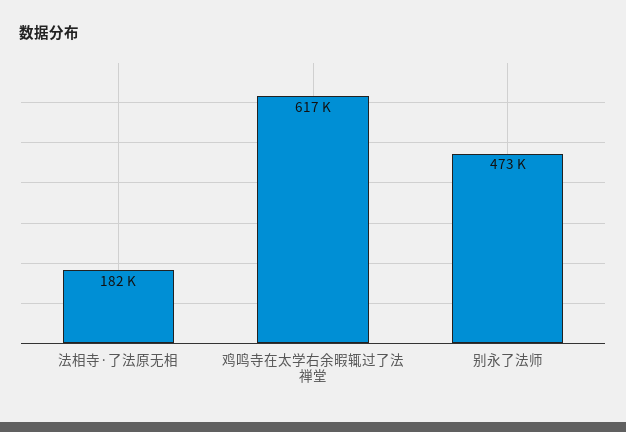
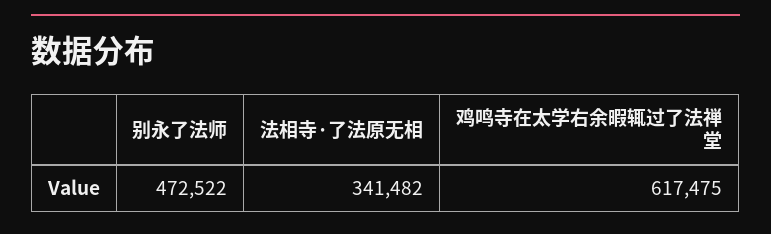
法相寺·了法原无相: 182000 -> 341482

